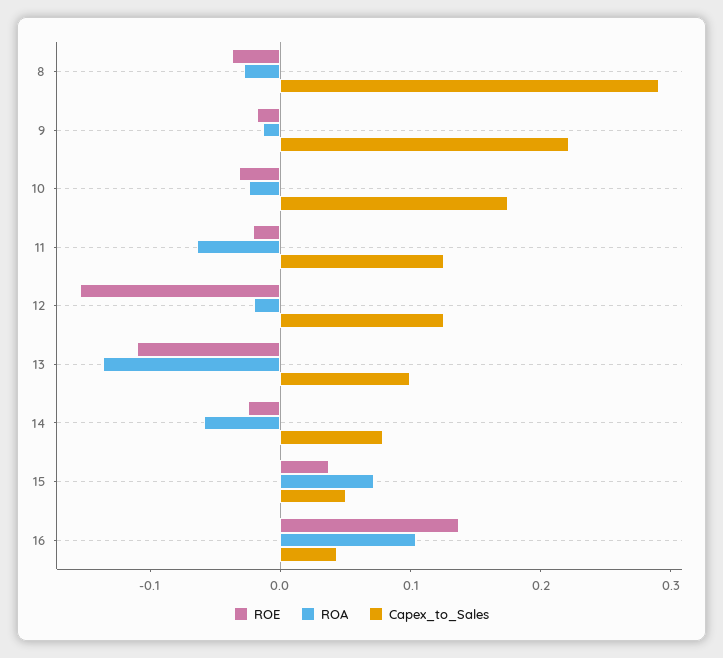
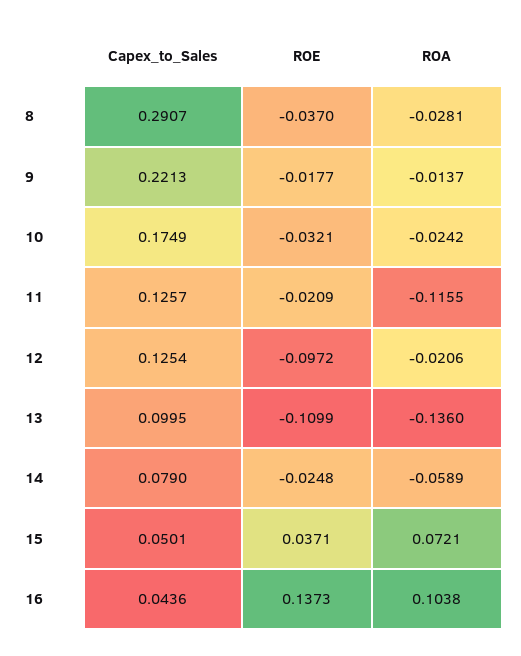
ROA, 11: -0.06 -> -0.1155
ROE, 12: -0.16 -> -0.0972

